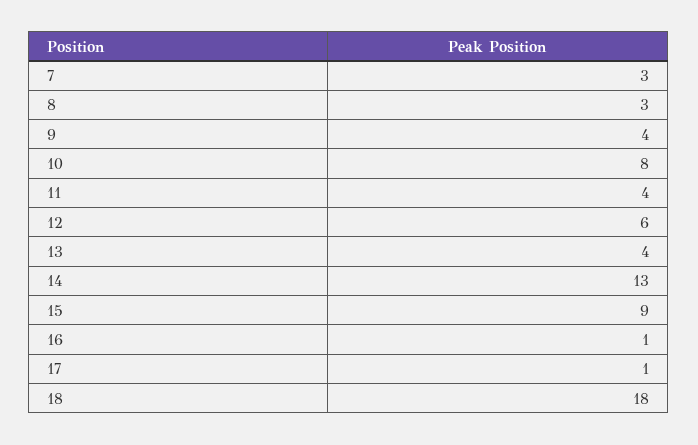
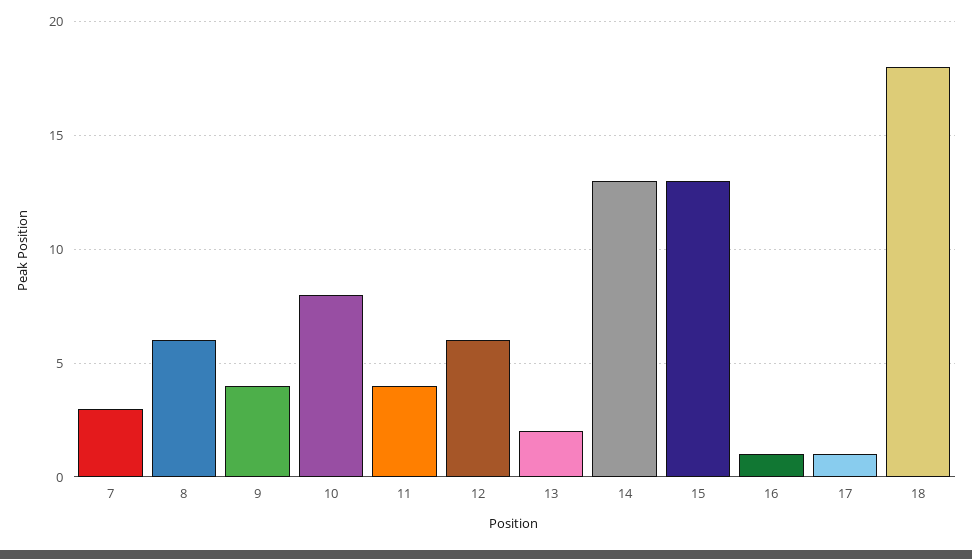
8: 3 -> 6
13: 4 -> 2
15: 9 -> 13

